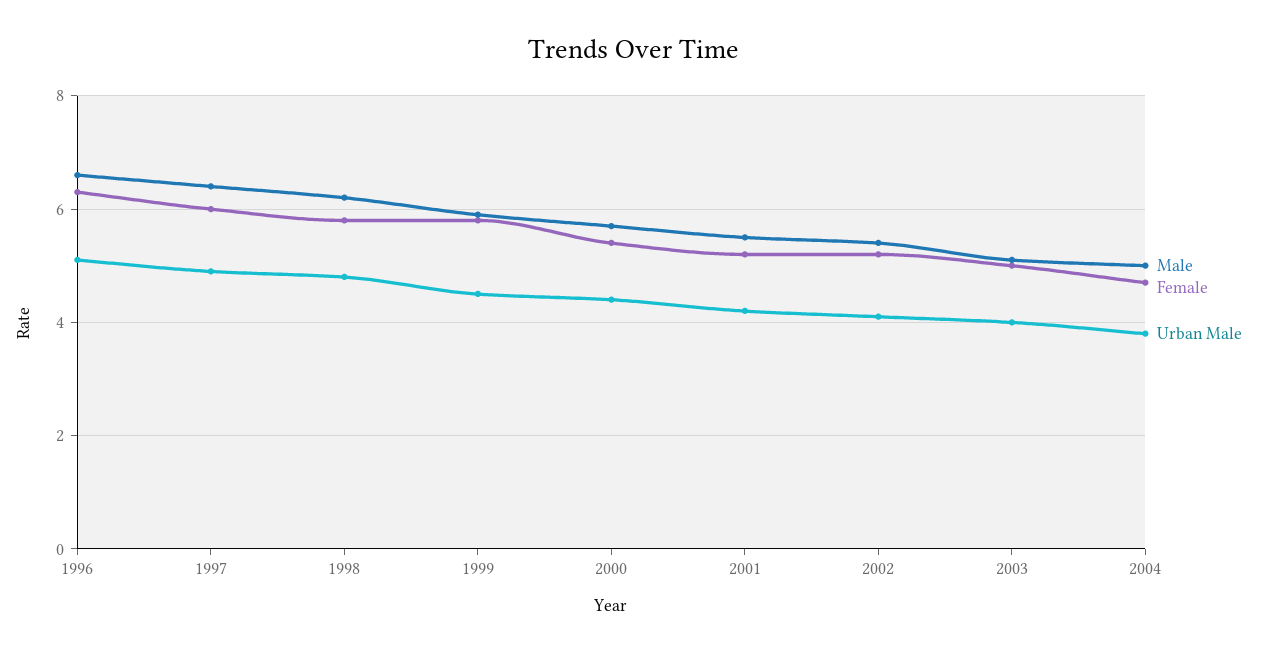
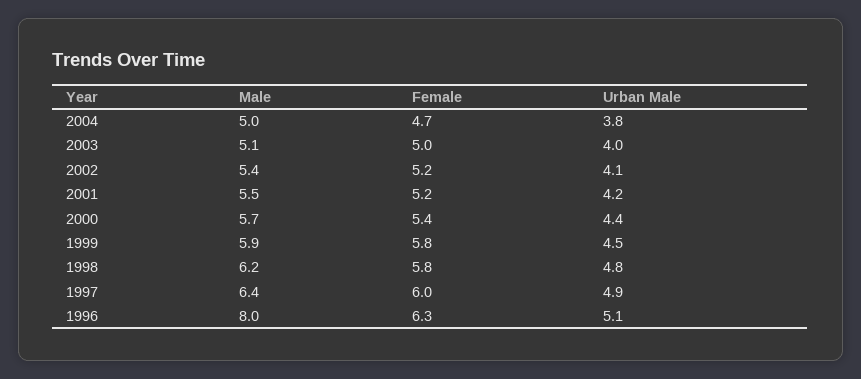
Male, 1996: 6.5 -> 8

